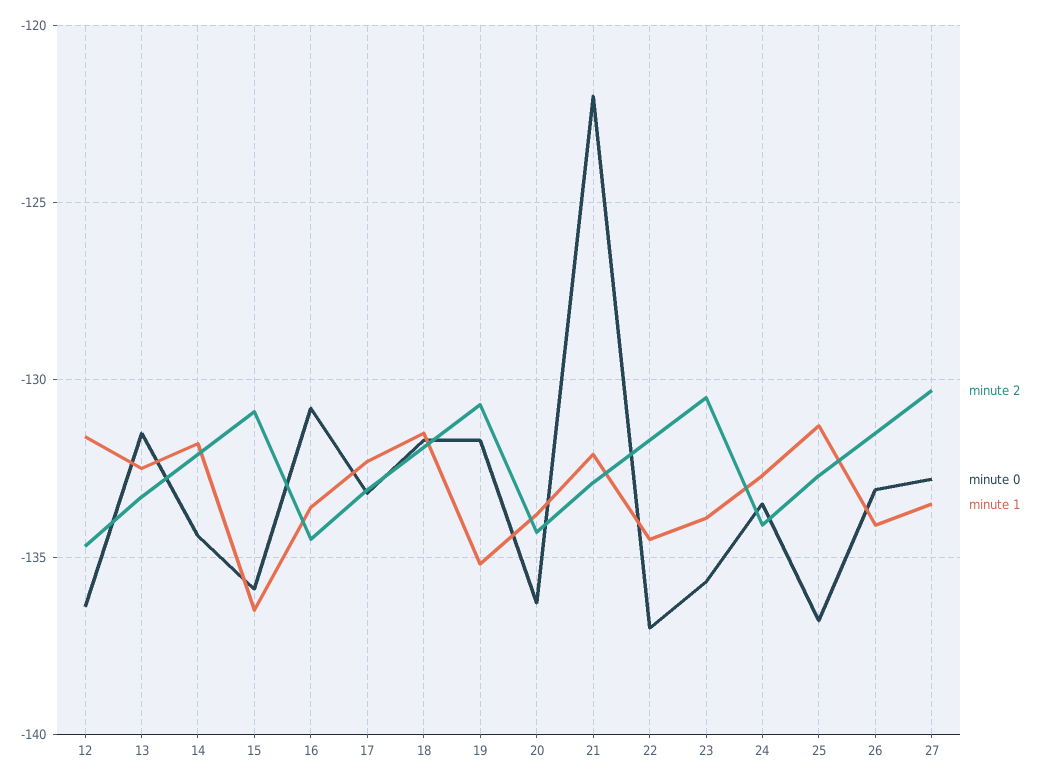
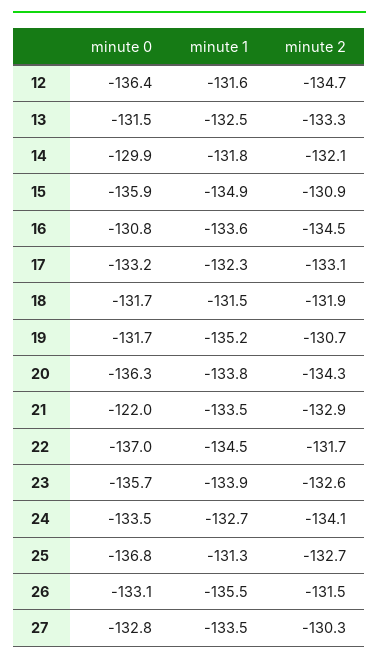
minute 0, 14: -134.5 -> -129.9
minute 1, 15: -136.5 -> -134.9
minute 1, 21: -132 -> -133.5
minute 2, 23: -130.5 -> -132.6
minute 1, 26: -134 -> -135.5

